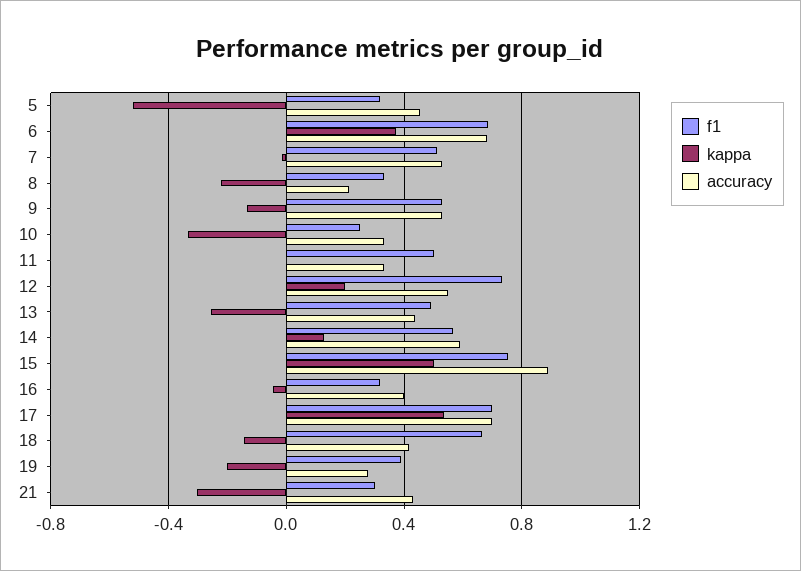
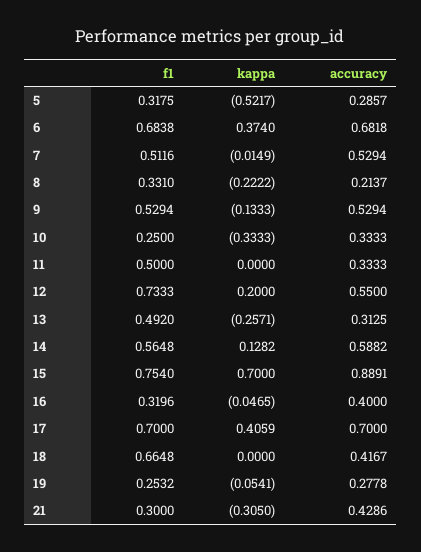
accuracy, 5: 0.45 -> 0.2857
accuracy, 13: 0.45 -> 0.3125
kappa, 15: 0.5 -> 0.7
kappa, 17: 0.55 -> 0.4059
kappa, 18: -0.15 -> 0
f1, 19: 0.4 -> 0.2532
kappa, 19: -0.2 -> -0.0541

